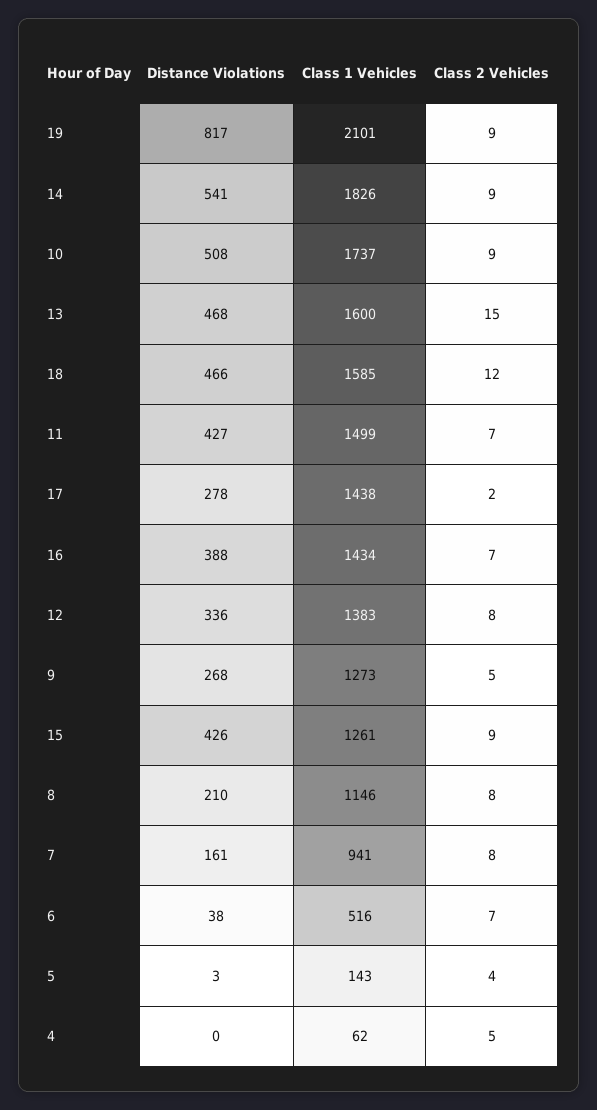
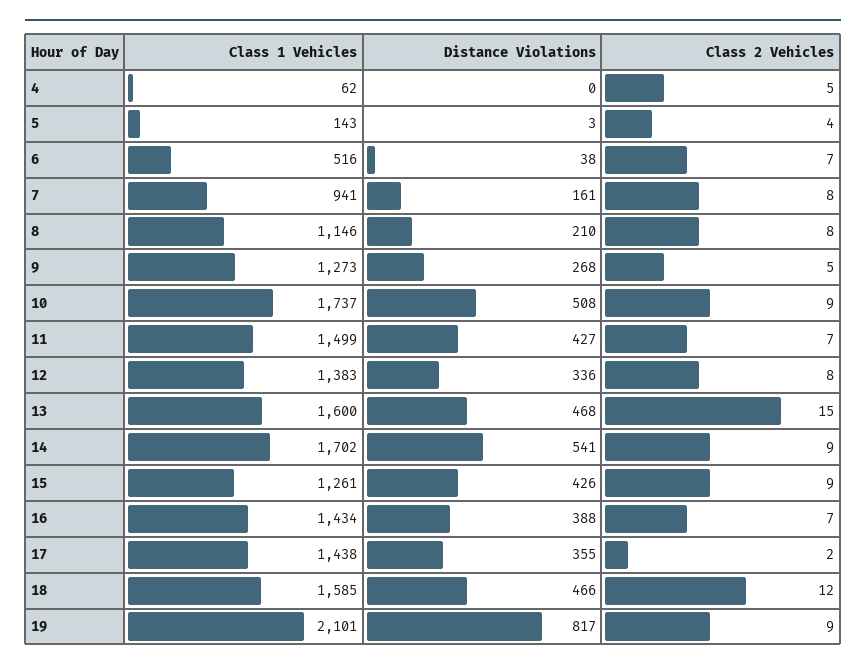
Class 1 Vehicles, 14: 1826 -> 1702
Distance Violations, 17: 278 -> 355

